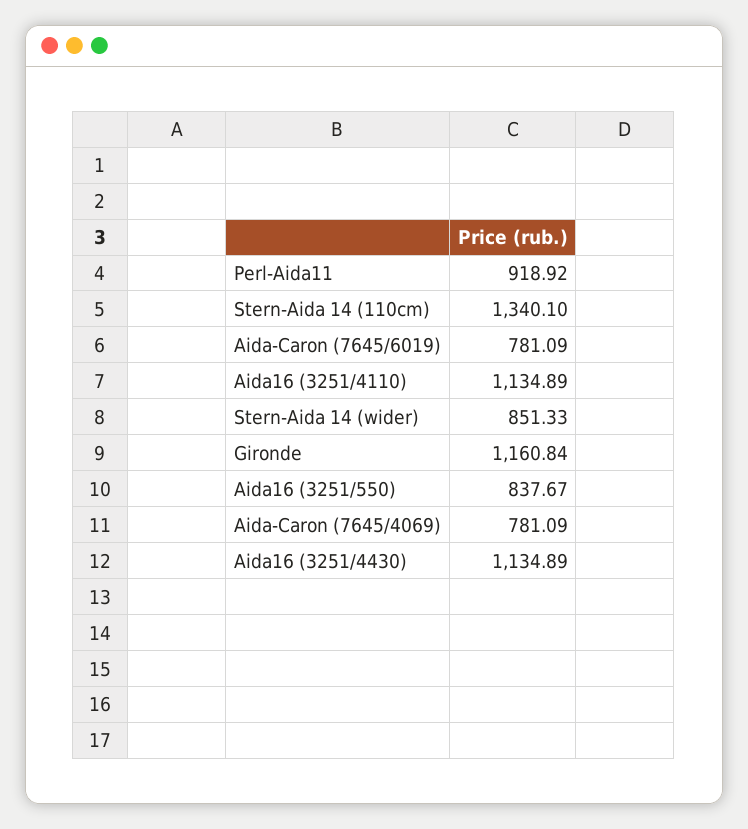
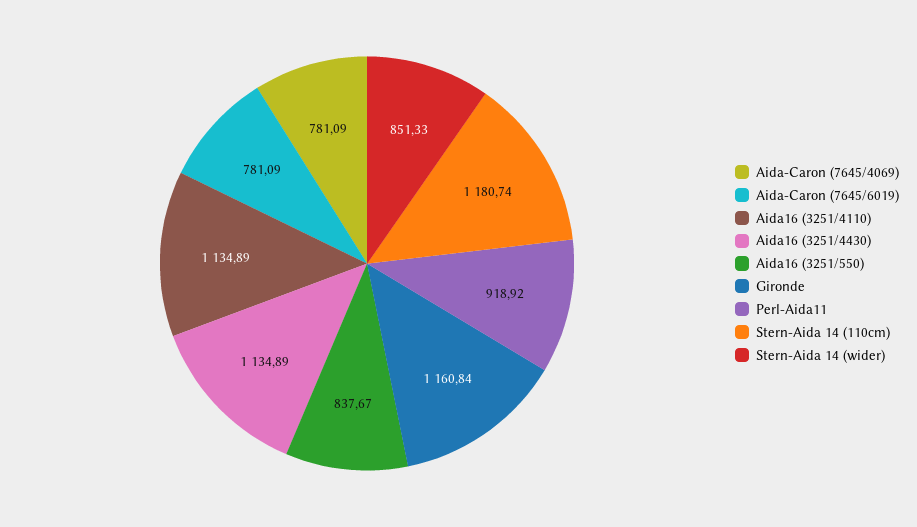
Stern-Aida 14 (110cm): 1340.1 -> 1180.74

